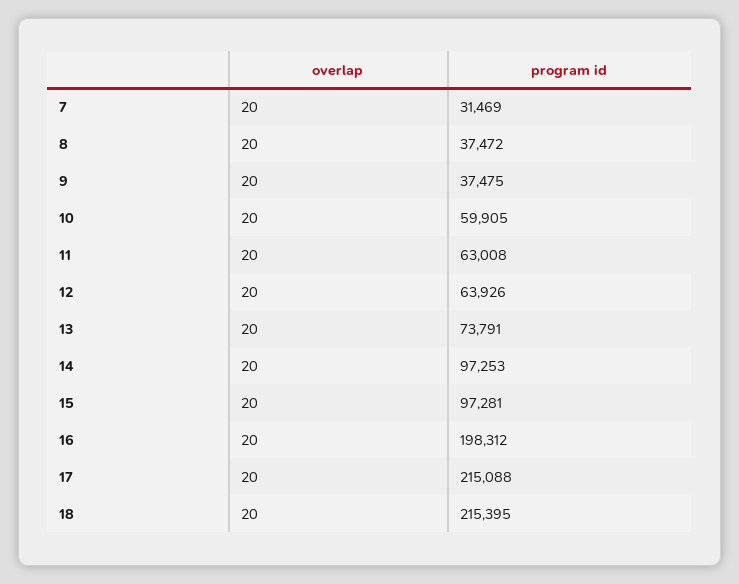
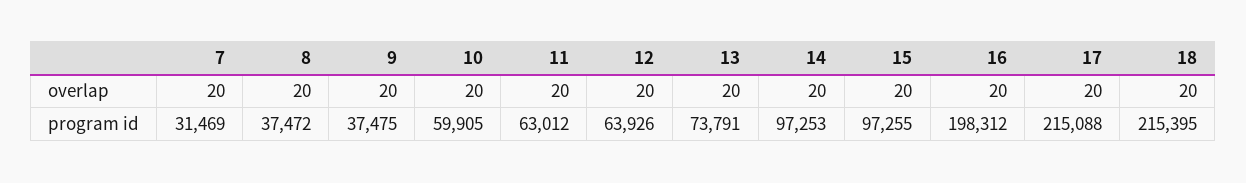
program id, 11: 63008 -> 63012
program id, 15: 97281 -> 97255

